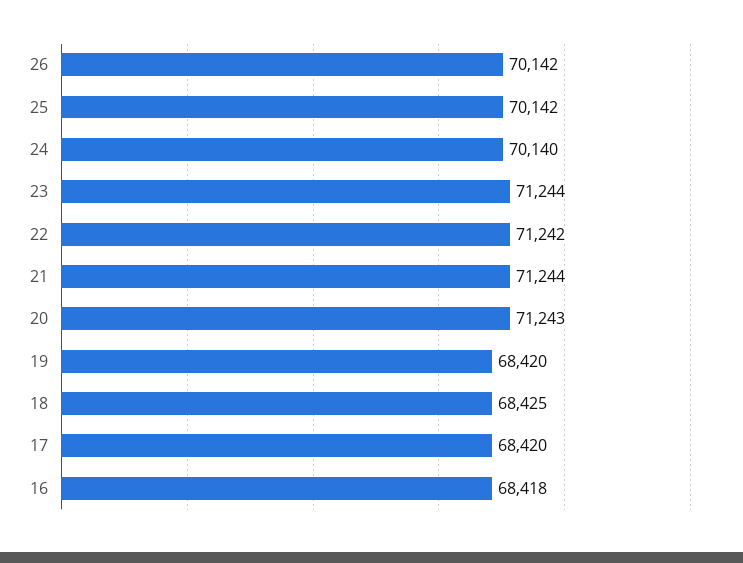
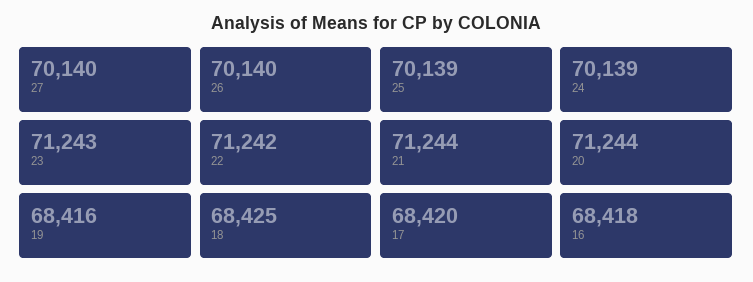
26: 70142 -> 70140
25: 70142 -> 70139
24: 70140 -> 70139
23: 71244 -> 71243
20: 71243 -> 71244
19: 68420 -> 68416
27: none -> 70140

